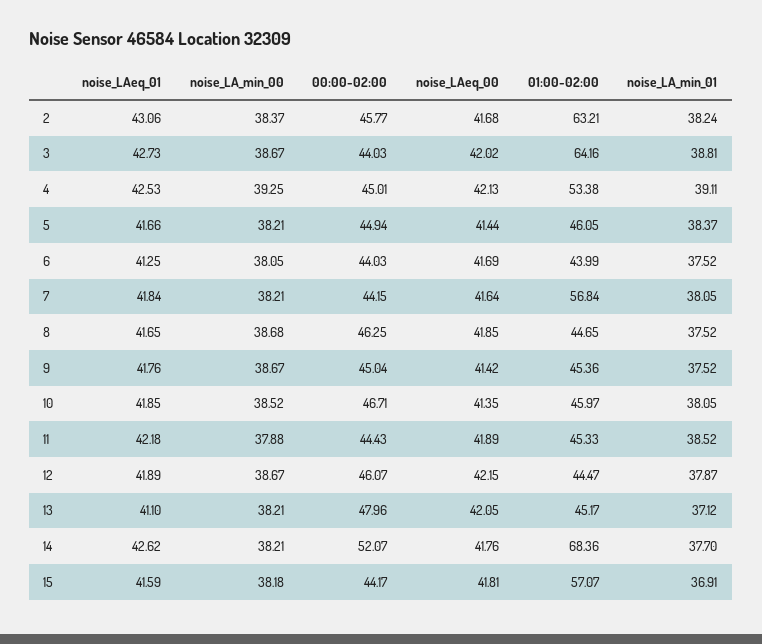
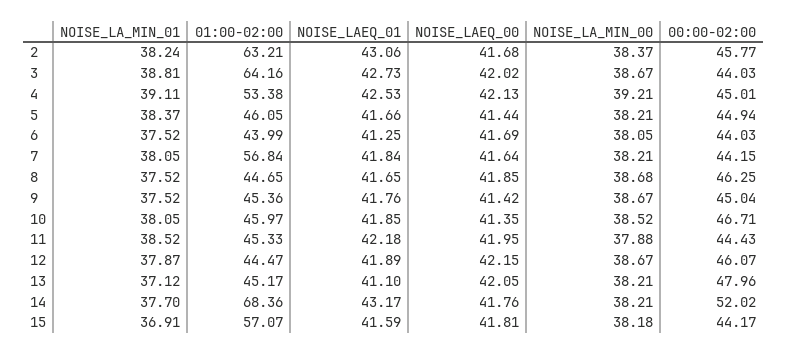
noise_LA_min_00, 4: 39.25 -> 39.21
noise_LAeq_00, 11: 41.89 -> 41.95
noise_LAeq_01, 14: 42.62 -> 43.17
00:00-02:00, 14: 52.07 -> 52.02

